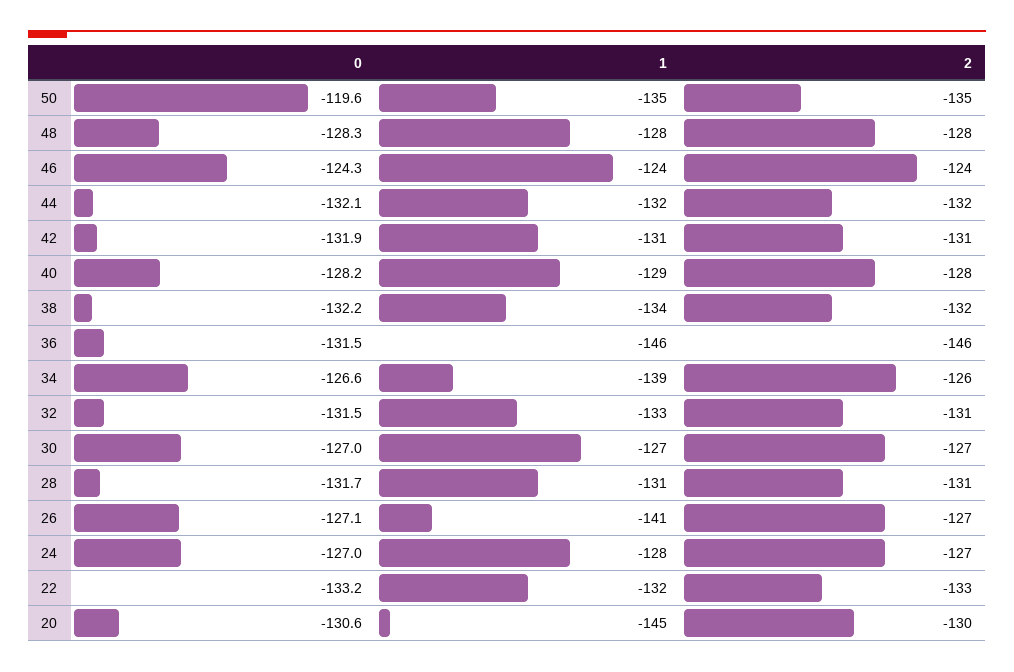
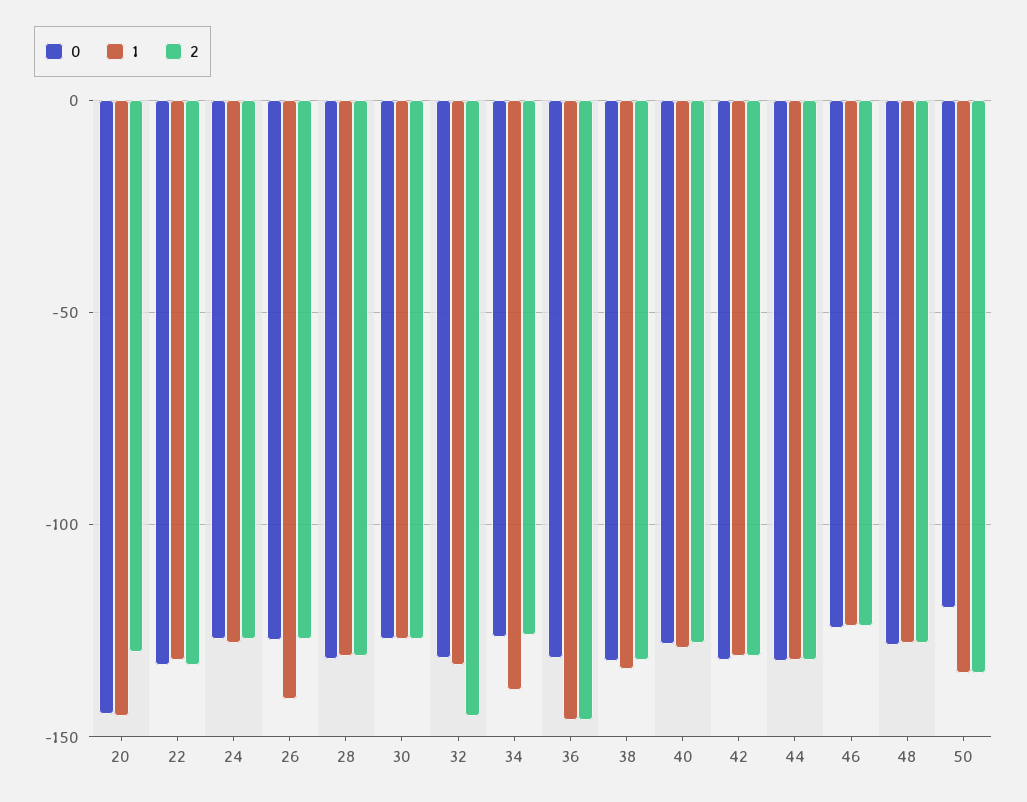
2, 32: -131 -> -145
0, 20: -130.6 -> -145

